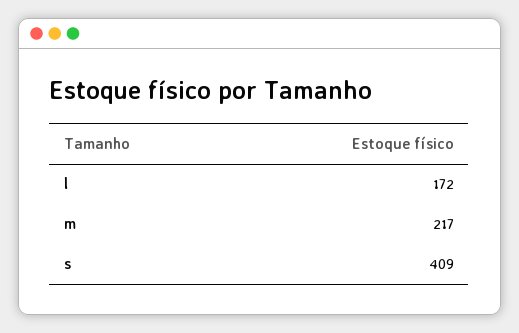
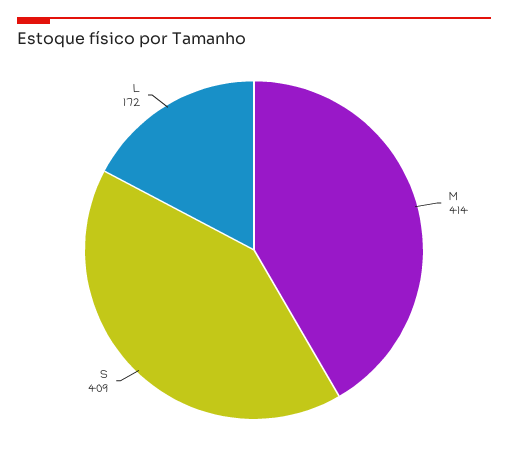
m: 217 -> 414

